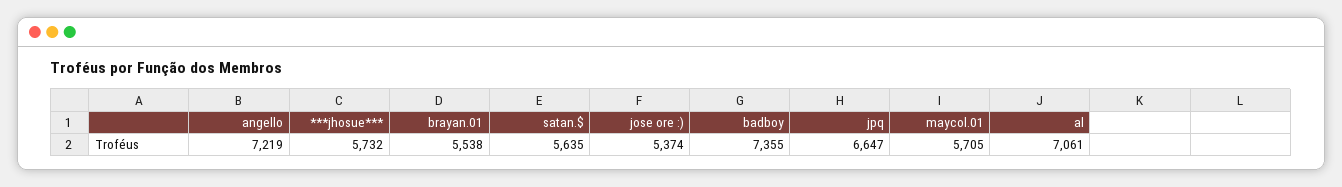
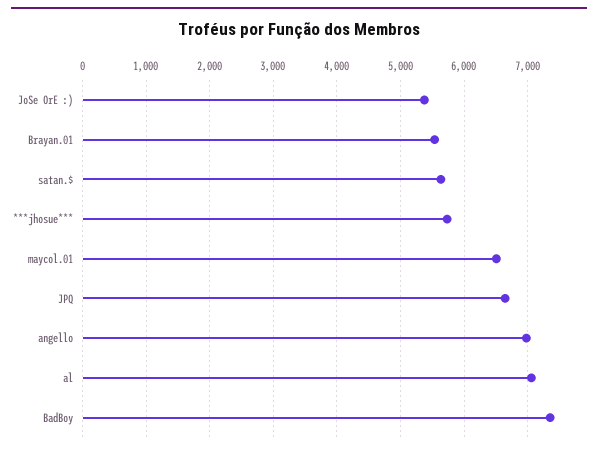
angello: 7219 -> 7000
maycol.01: 5705 -> 6500

